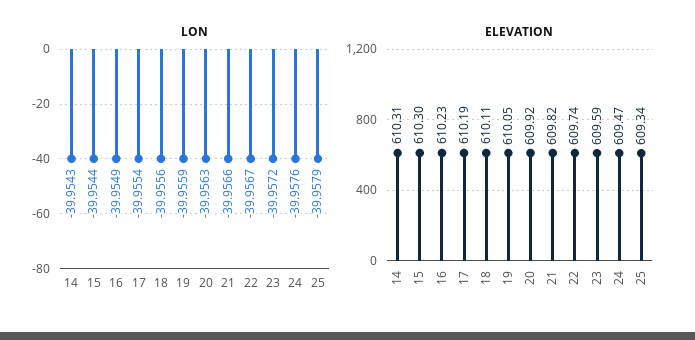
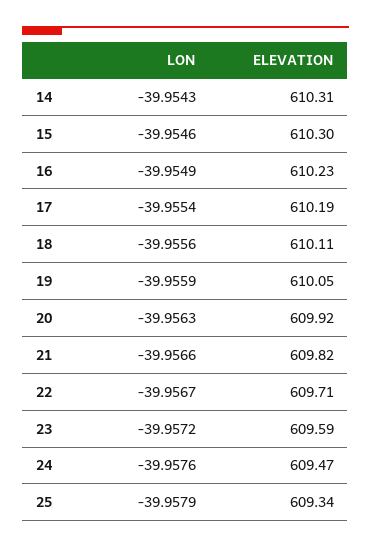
LON, 15: -39.9544 -> -39.9546
ELEVATION, 22: 609.74 -> 609.71

